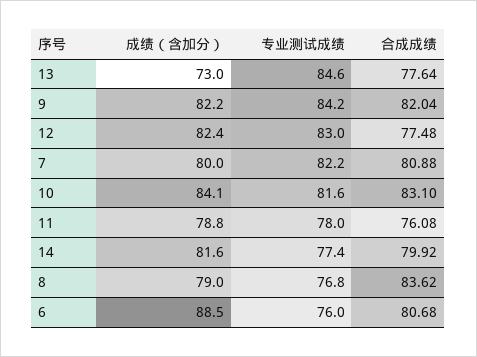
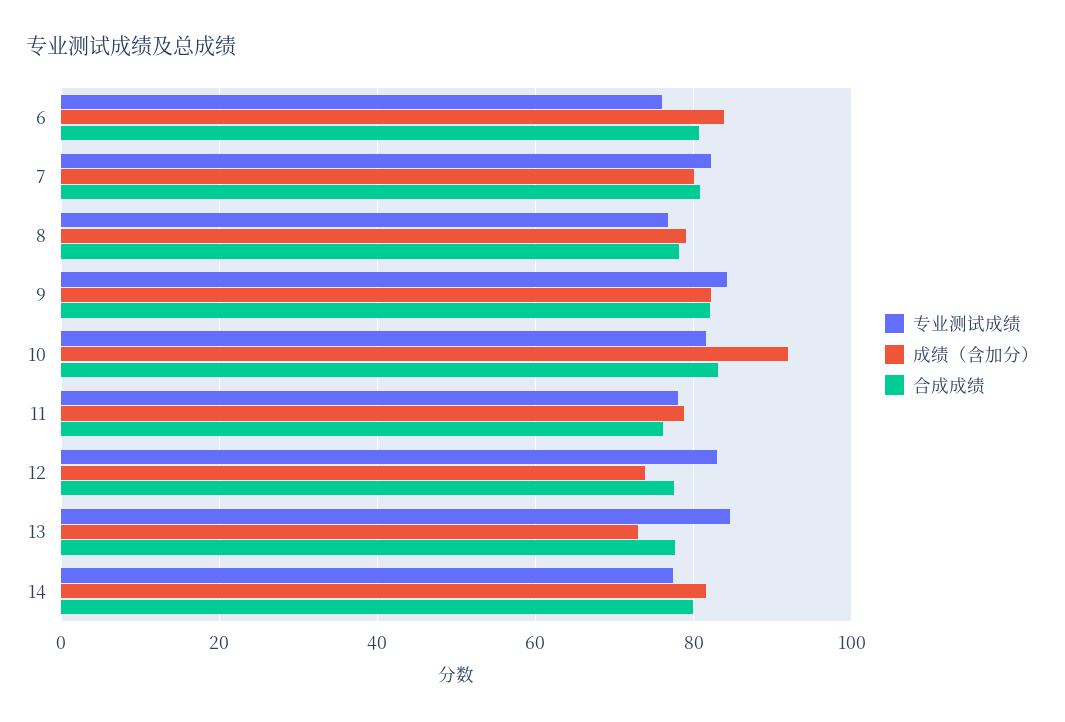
成绩（含加分）, 12: 82.4 -> 74
成绩（含加分）, 10: 84.1 -> 92
合成成绩, 8: 83.62 -> 78
成绩（含加分）, 6: 88.5 -> 84

